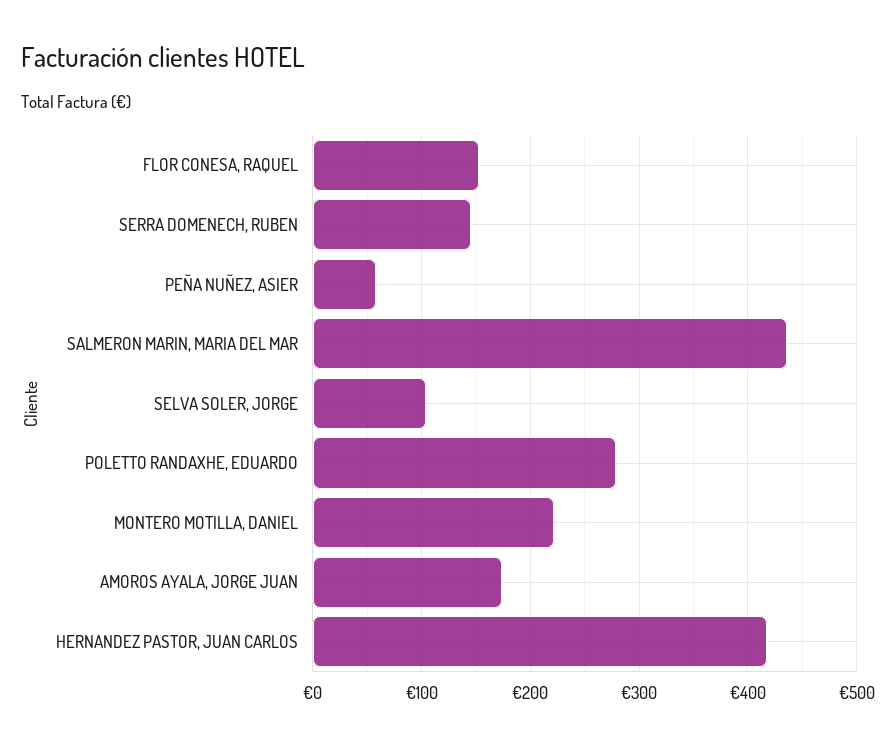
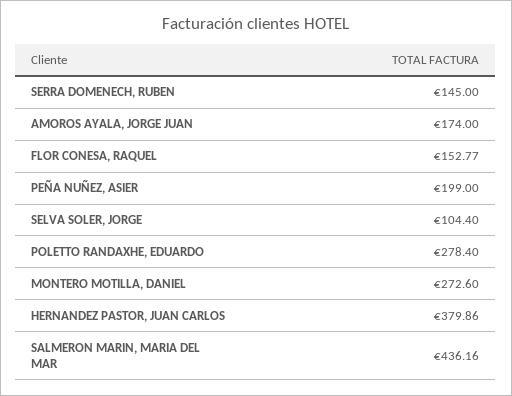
PEÑA NUÑEZ, ASIER: 60 -> 199
MONTERO MOTILLA, DANIEL: 220 -> 272.6
HERNANDEZ PASTOR, JUAN CARLOS: 420 -> 379.86

